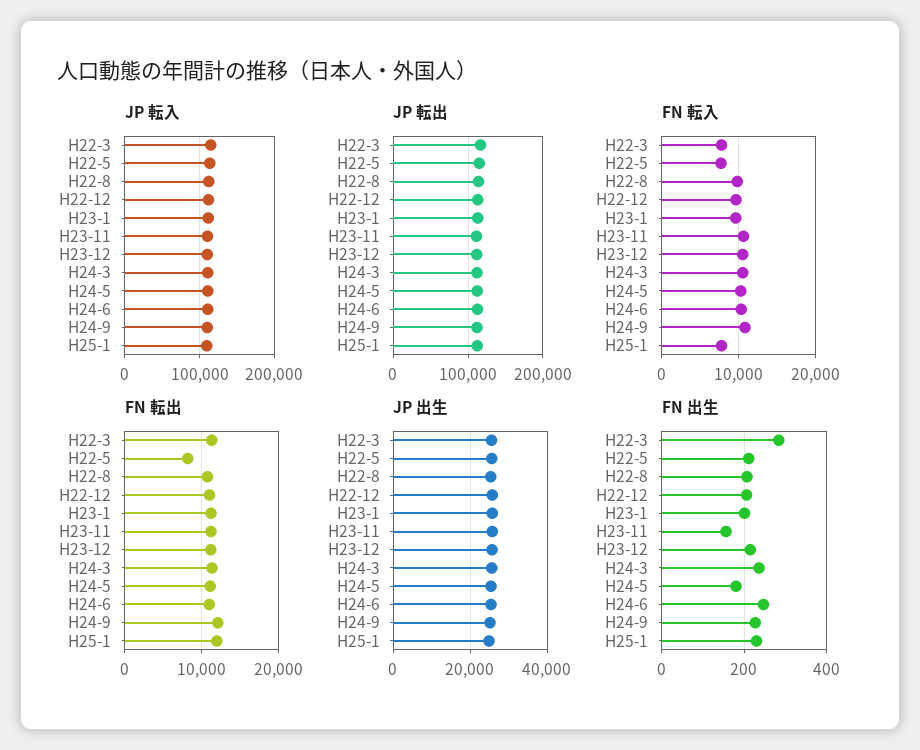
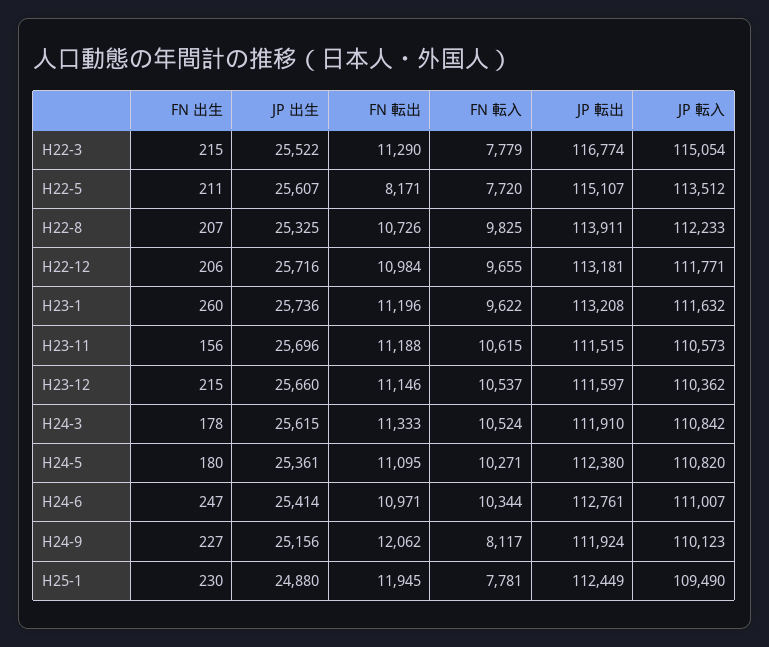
FN 転入, H24-9: 11000 -> 8117
FN 出生, H22-3: 280 -> 215
FN 出生, H23-1: 200 -> 260
FN 出生, H24-3: 240 -> 178

